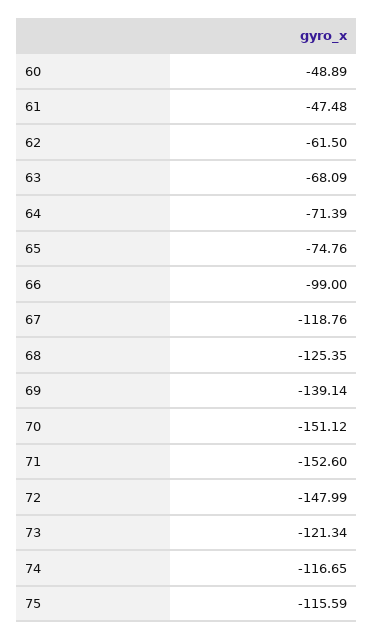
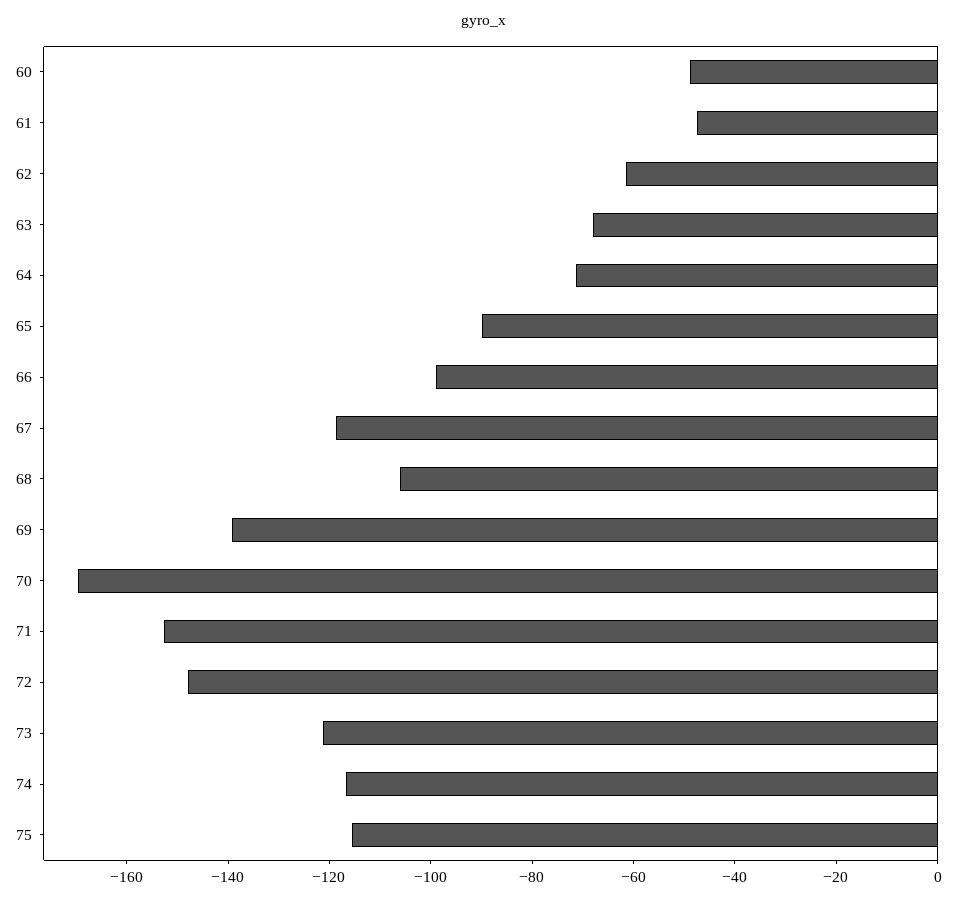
65: -74.76 -> -90
68: -125.35 -> -105
70: -151.12 -> -170

